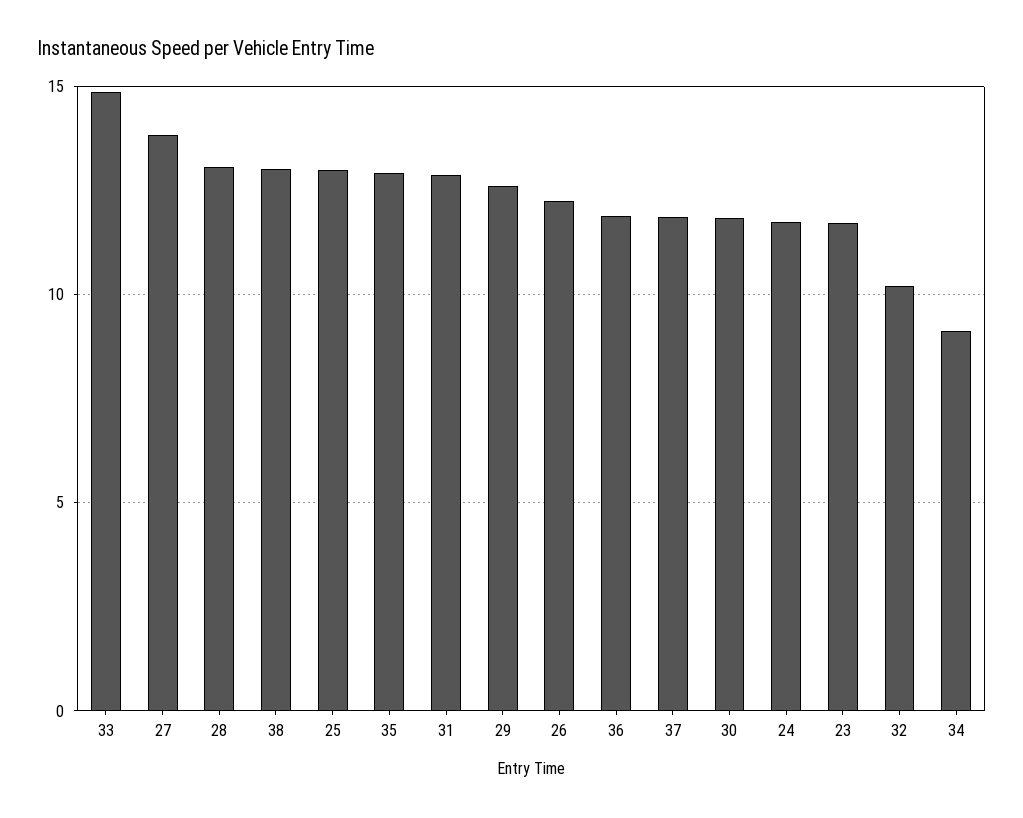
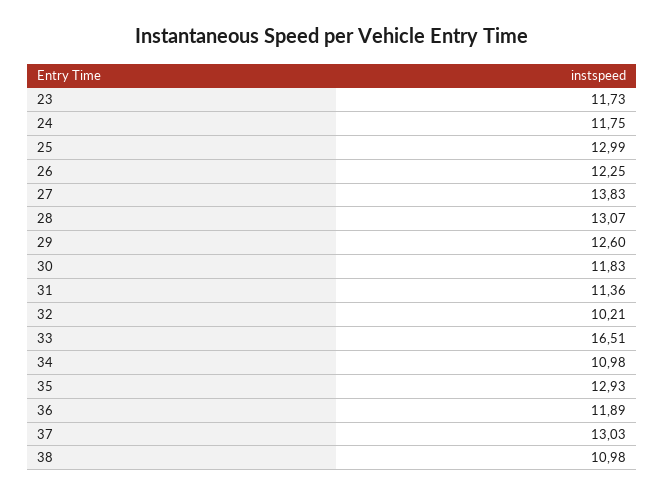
33: 15 -> 16.51
38: 13 -> 10.98
31: 13 -> 11.36
37: 12 -> 13.03
34: 9 -> 10.98

